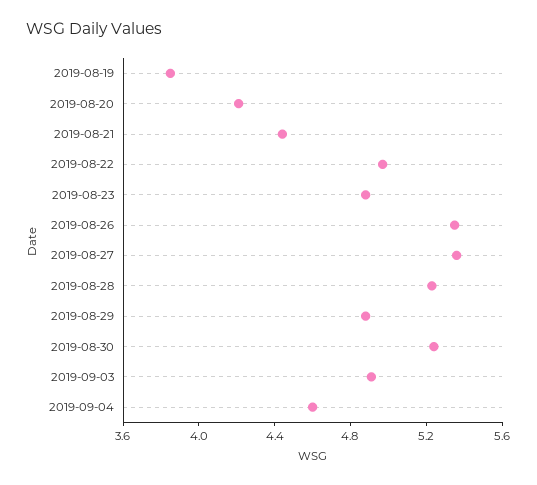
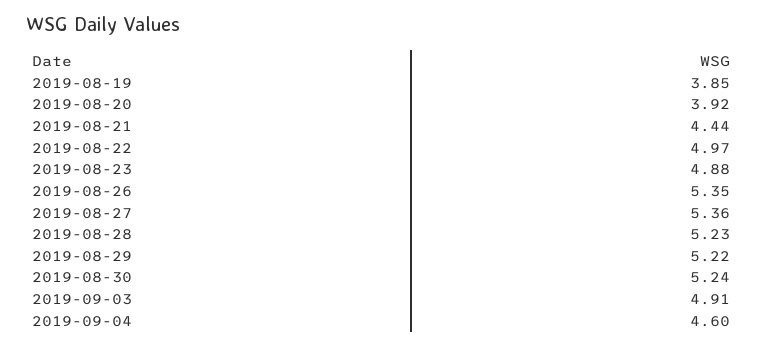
2019-08-20: 4.2 -> 3.92
2019-08-29: 4.9 -> 5.22

